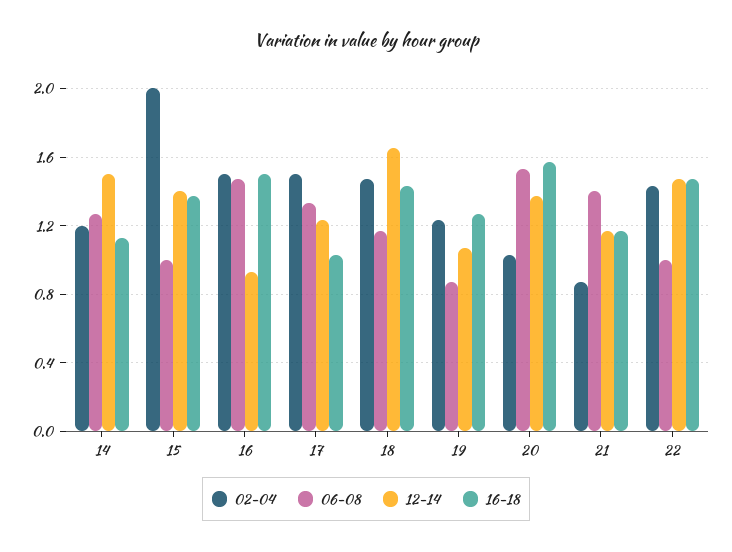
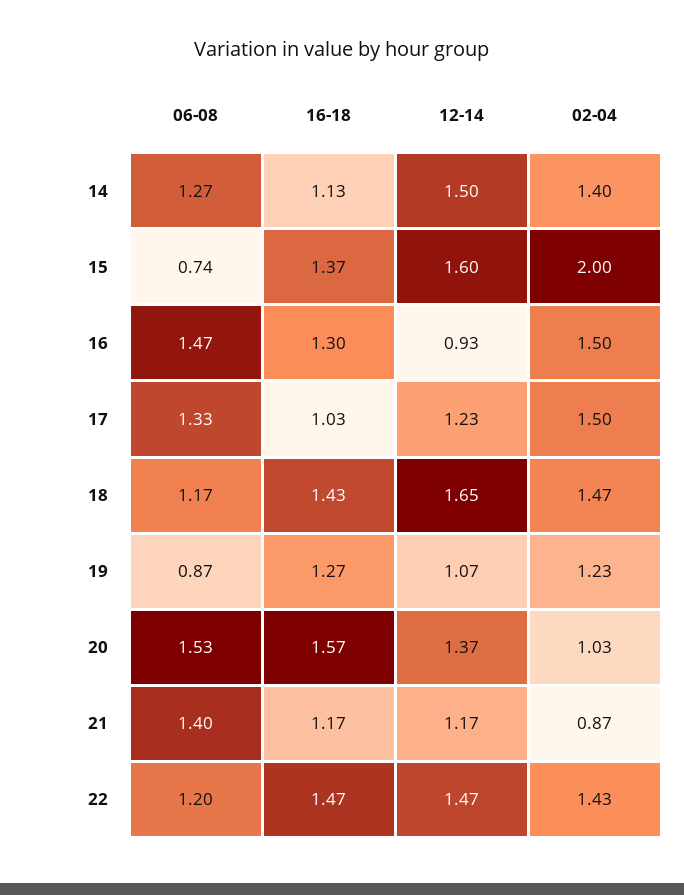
02-04, 14: 1.2 -> 1.4
06-08, 15: 1 -> 0.74
12-14, 15: 1.4 -> 1.6
16-18, 16: 1.5 -> 1.3
06-08, 22: 1 -> 1.2

